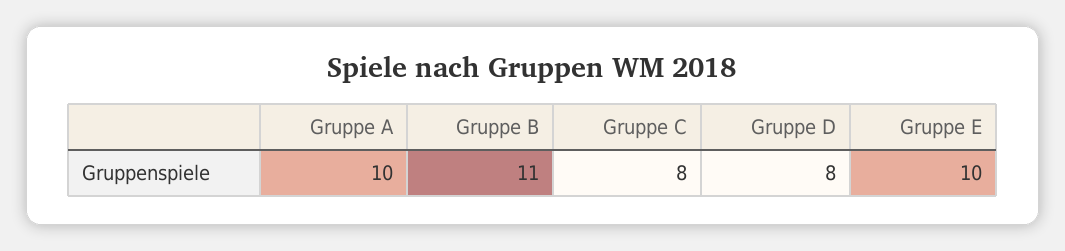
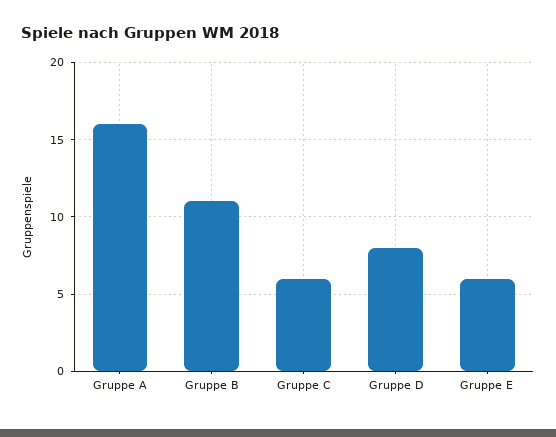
Gruppe A: 10 -> 16
Gruppe C: 8 -> 6
Gruppe E: 10 -> 6

